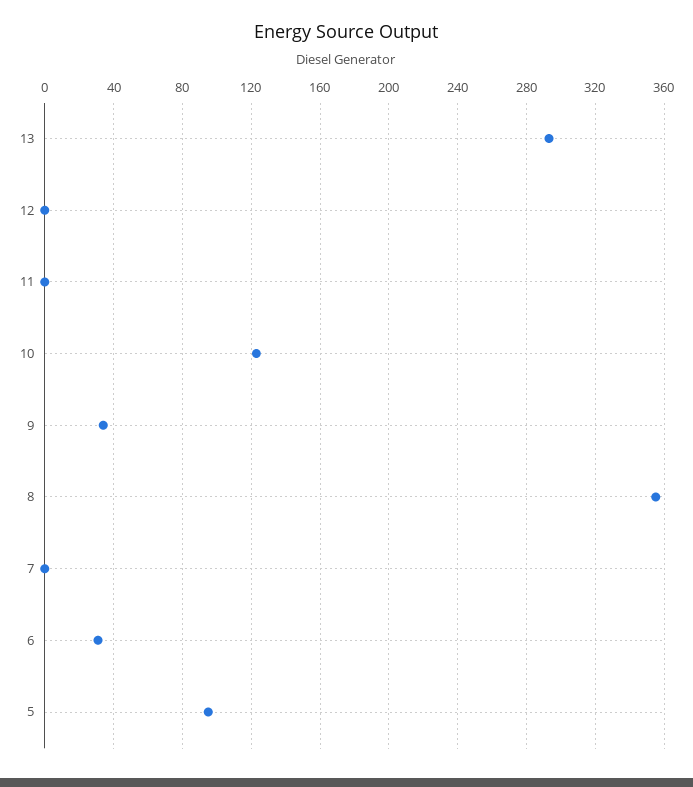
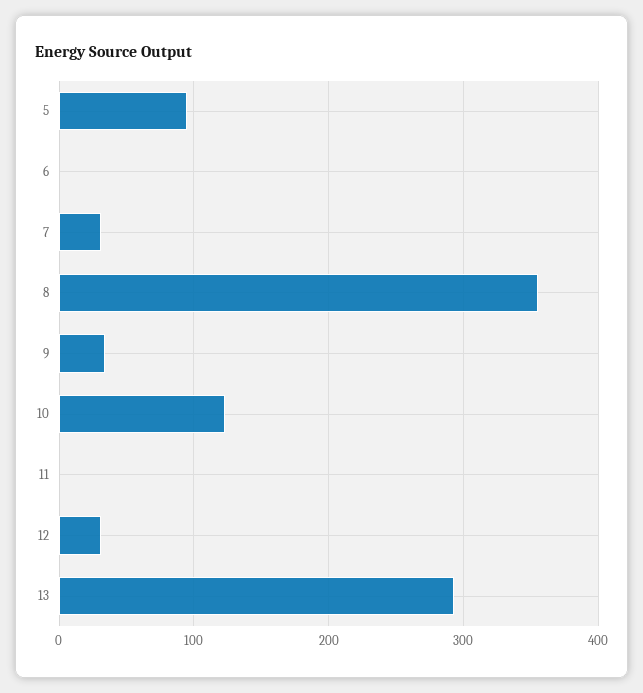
12: 0 -> 30
7: 0 -> 30
6: 30 -> 0

